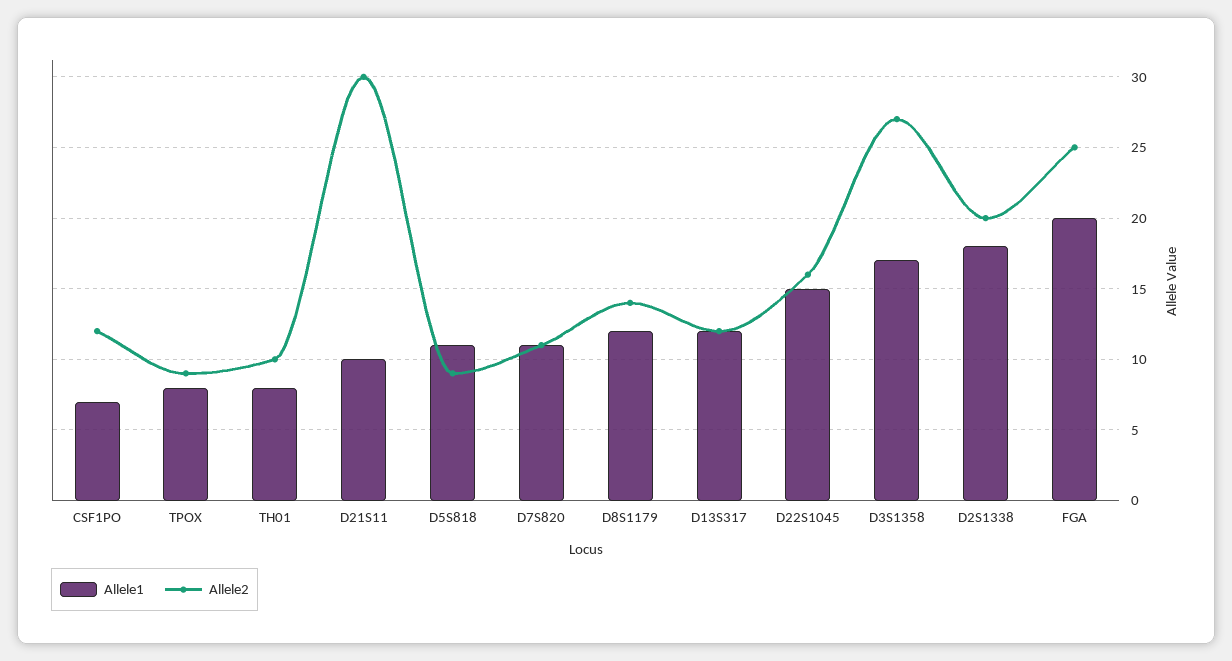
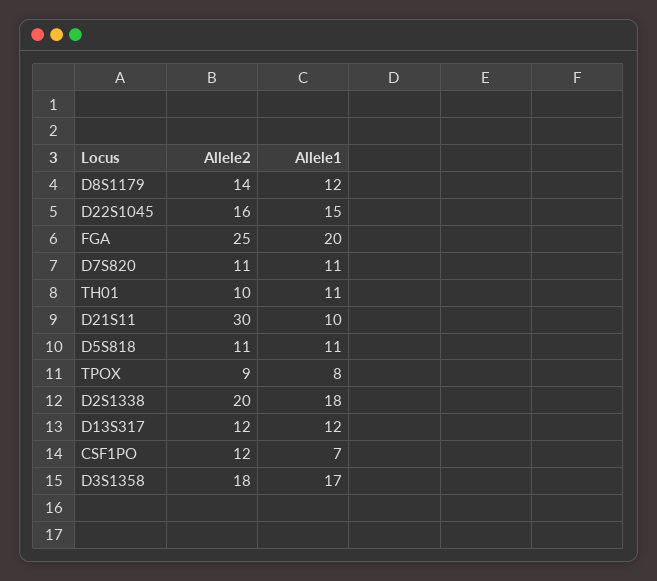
Allele1, TH01: 8 -> 11
Allele2, D5S818: 9 -> 11
Allele2, D3S1358: 27 -> 18

